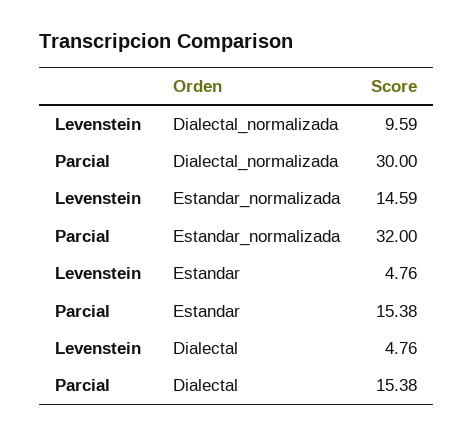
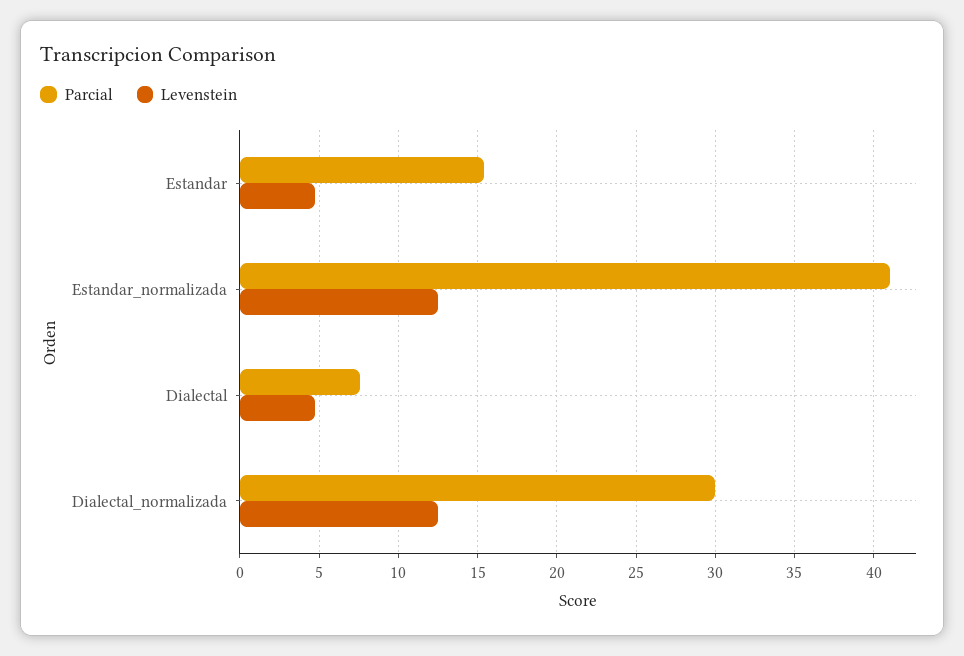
Levenstein, Dialectal_normalizada: 9.59 -> 12.5
Levenstein, Estandar_normalizada: 14.59 -> 12.5
Parcial, Estandar_normalizada: 32 -> 41
Parcial, Dialectal: 15.38 -> 7.5

